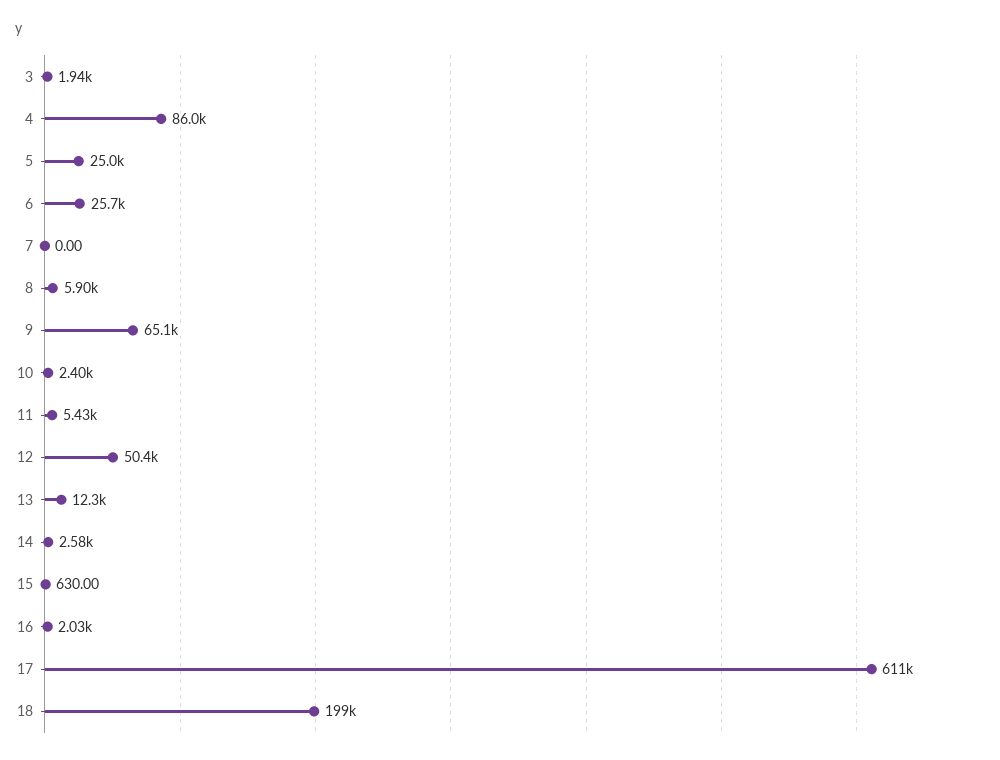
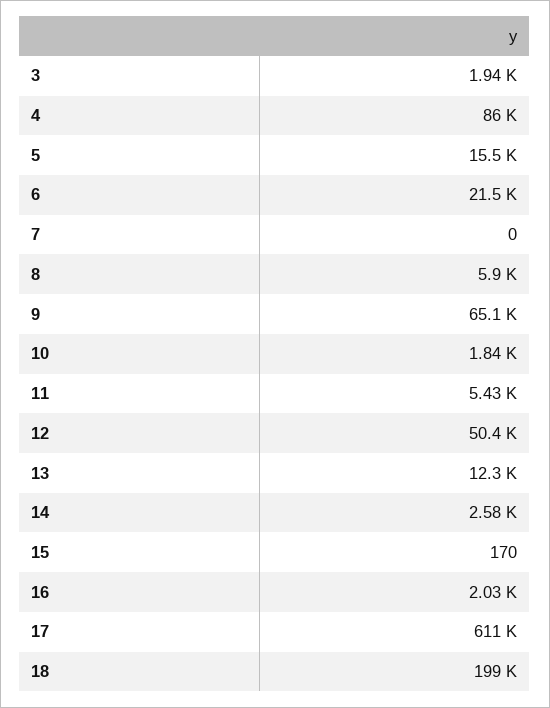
5: 25000 -> 15500
6: 25700 -> 21500
10: 2400 -> 1840
15: 630 -> 170

